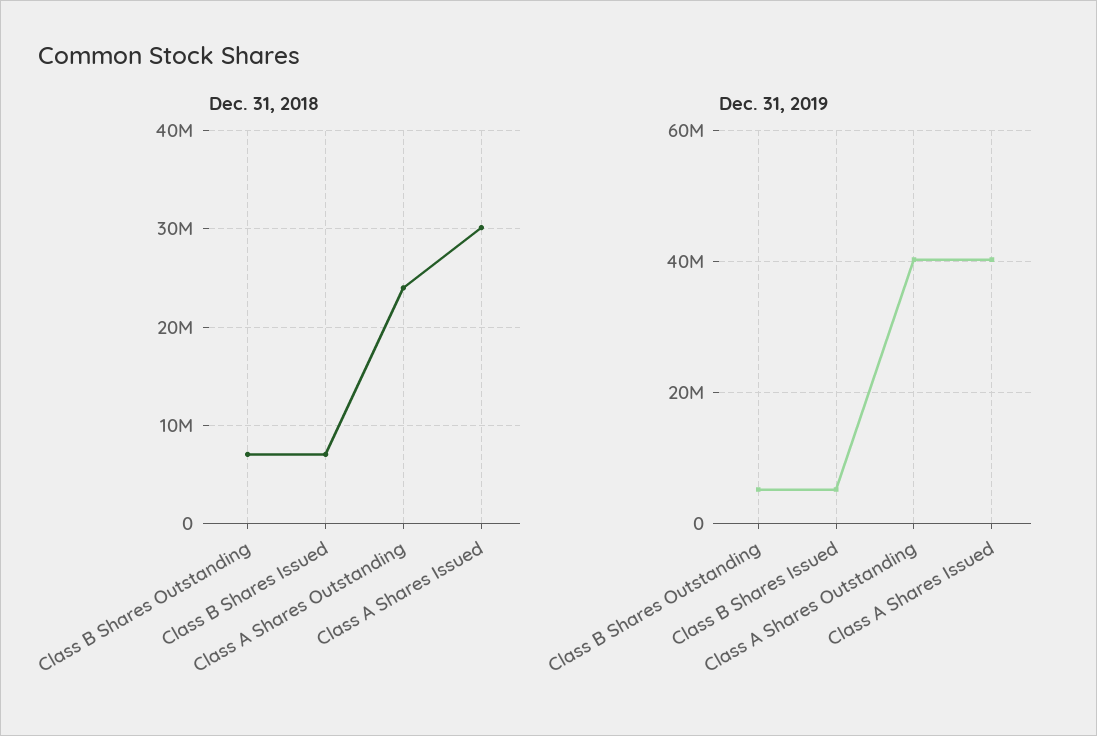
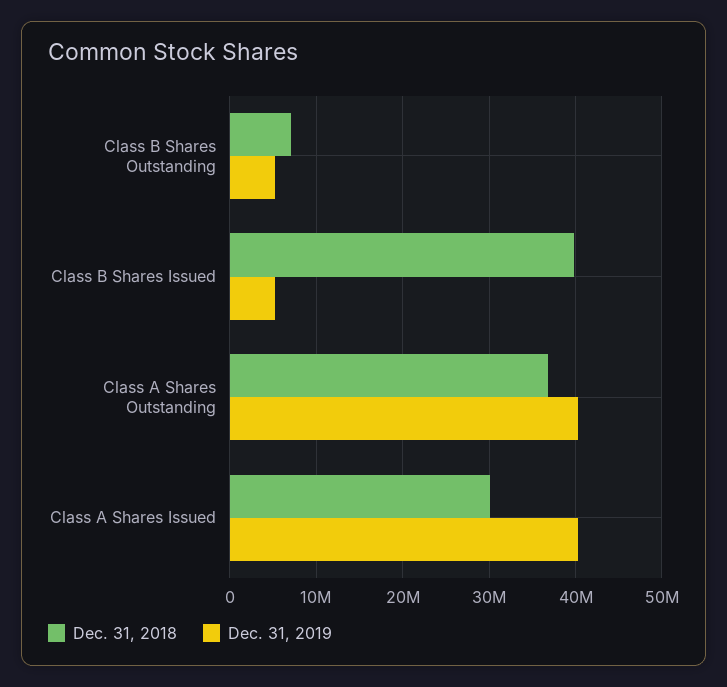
Dec. 31, 2018, Class B Shares Issued: 7000000 -> 40000000
Dec. 31, 2018, Class A Shares Outstanding: 24000000 -> 37000000

